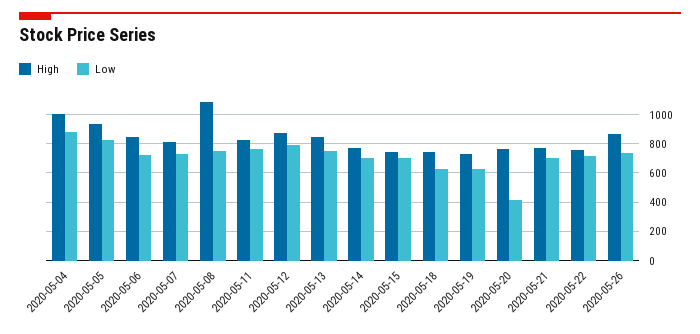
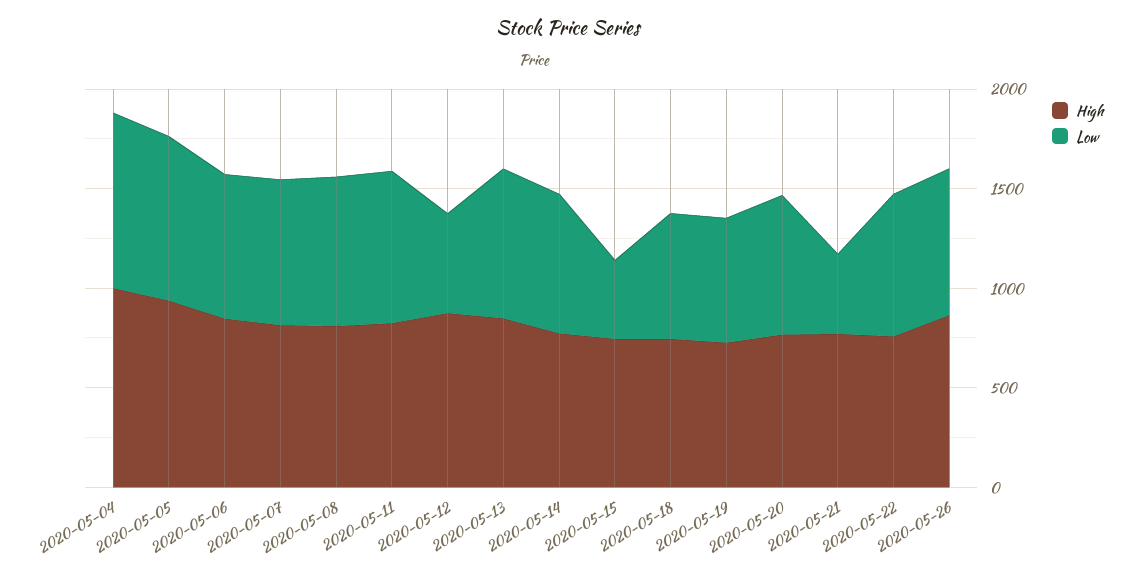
High, 2020-05-08: 1100 -> 800
Low, 2020-05-12: 800 -> 500
Low, 2020-05-15: 700 -> 400
Low, 2020-05-20: 400 -> 700
Low, 2020-05-21: 700 -> 400

